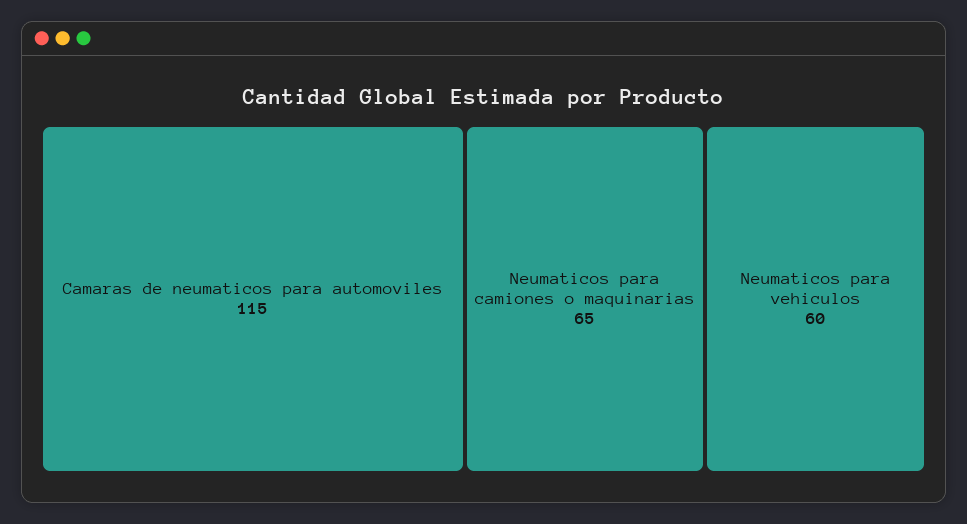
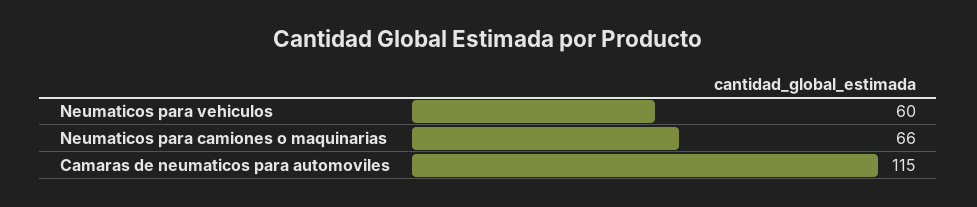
Neumaticos para camiones o maquinarias: 65 -> 66

